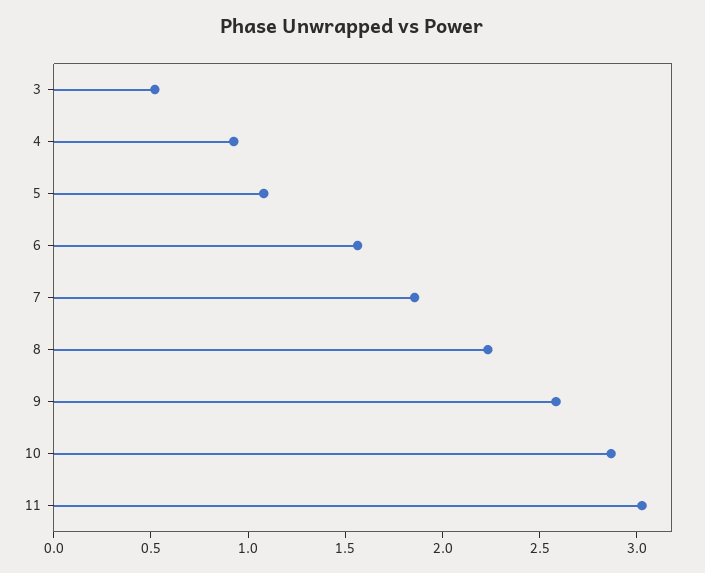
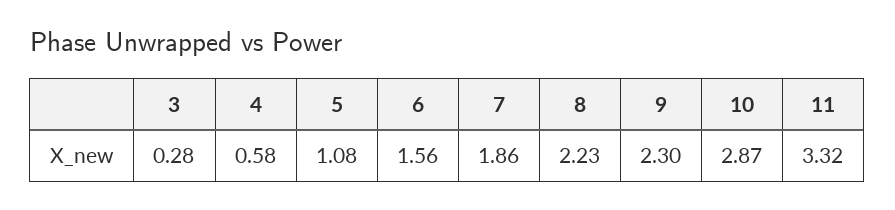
3: 0.5 -> 0.28
4: 0.9 -> 0.58
9: 2.6 -> 2.3
11: 3 -> 3.32

